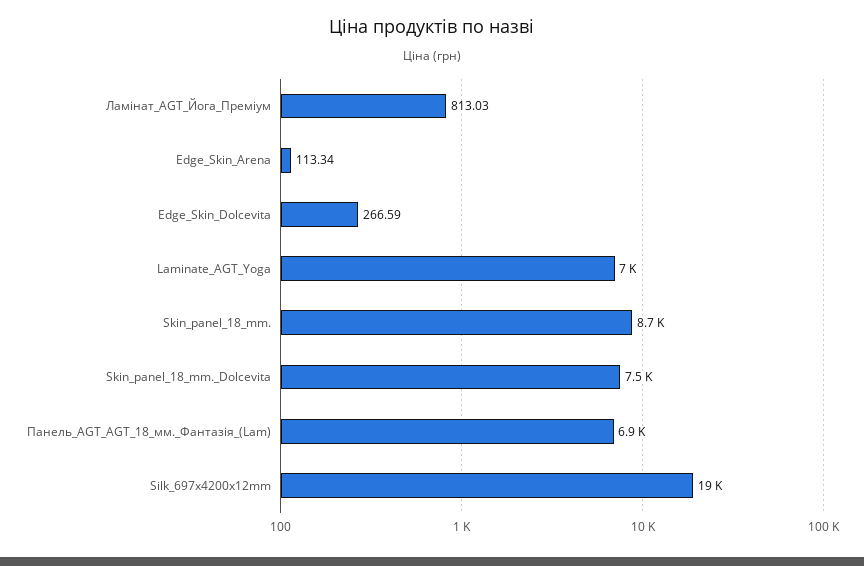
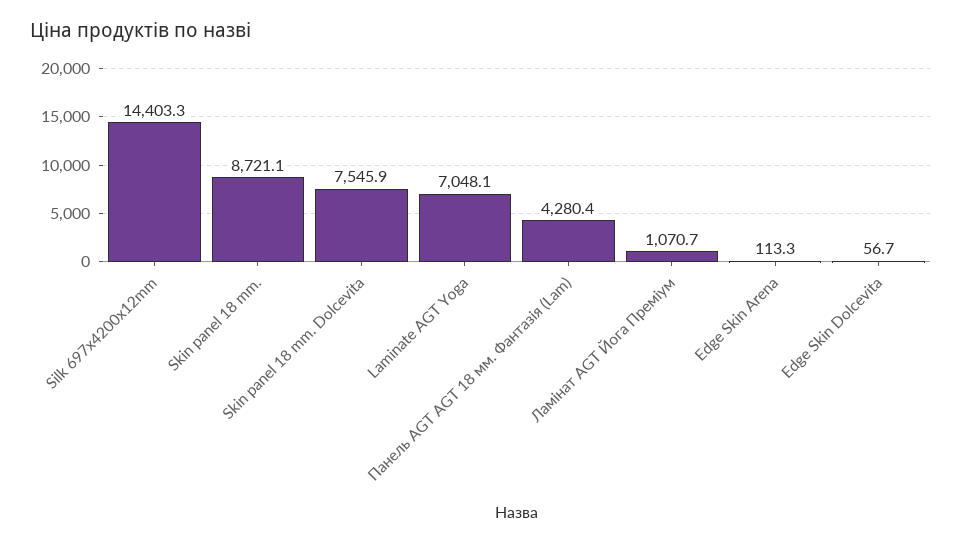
Ламінат_AGT_Йога_Преміум: 813.03 -> 1070.7
Edge_Skin_Dolcevita: 266.59 -> 56.7
Панель_AGT_AGT_18_мм._Фантазія_(Lam): 6900 -> 4280.4
Silk_697x4200x12mm: 19000 -> 14403.3

